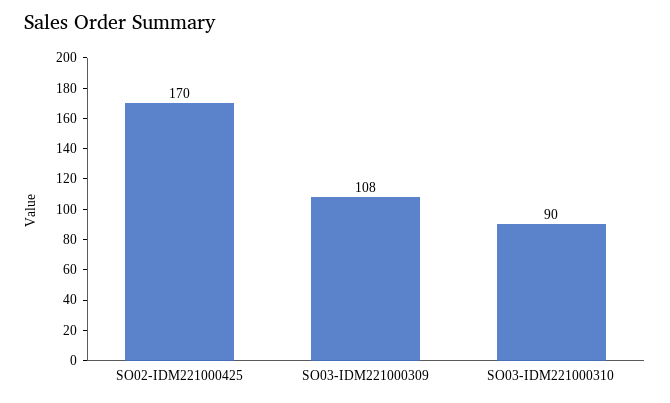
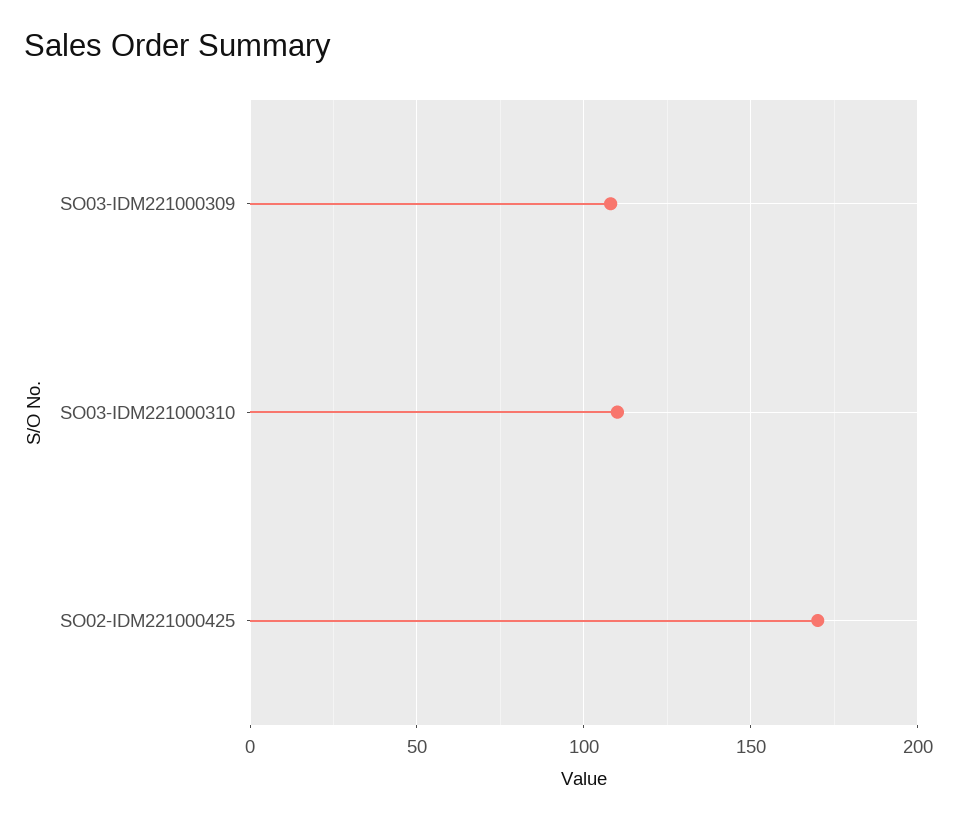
SO03-IDM221000310: 90 -> 110

